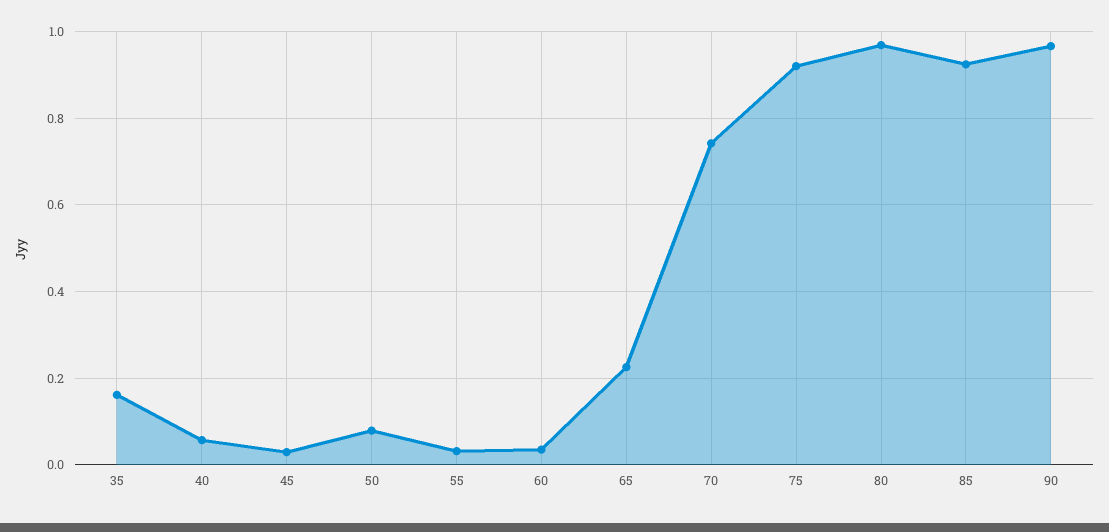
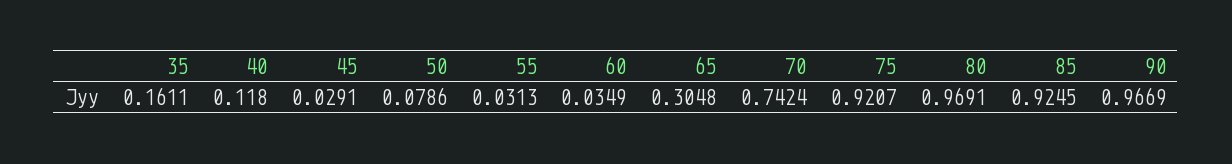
40: 0.06 -> 0.118
65: 0.22 -> 0.3048

